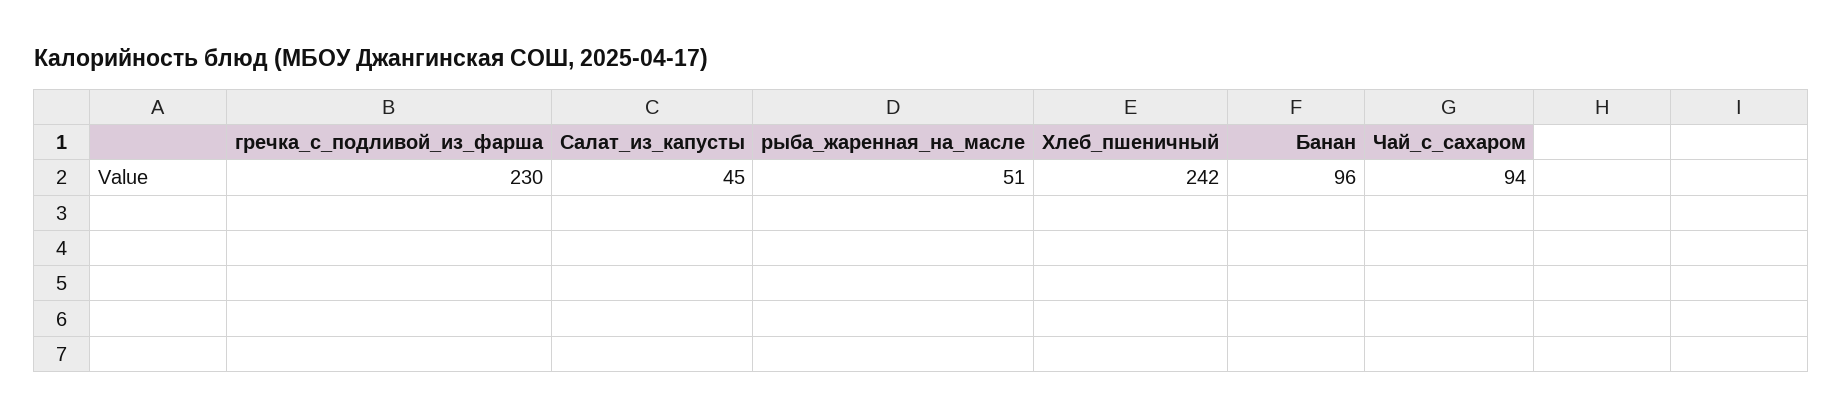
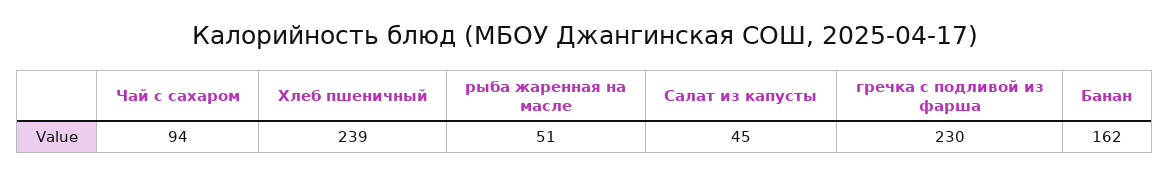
Хлеб_пшеничный: 242 -> 239
Банан: 96 -> 162

